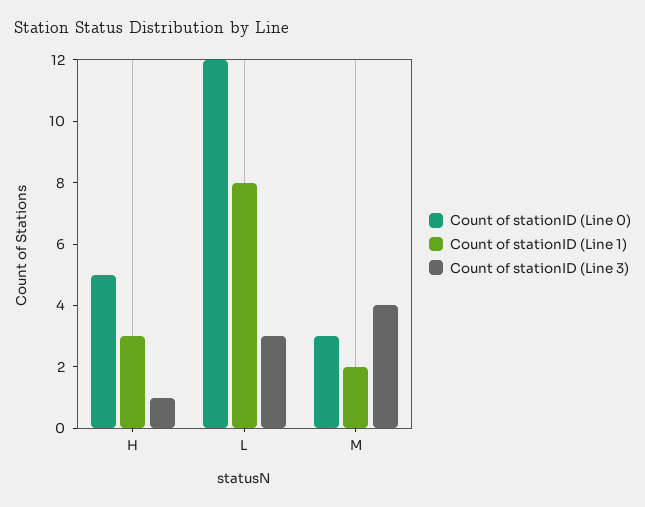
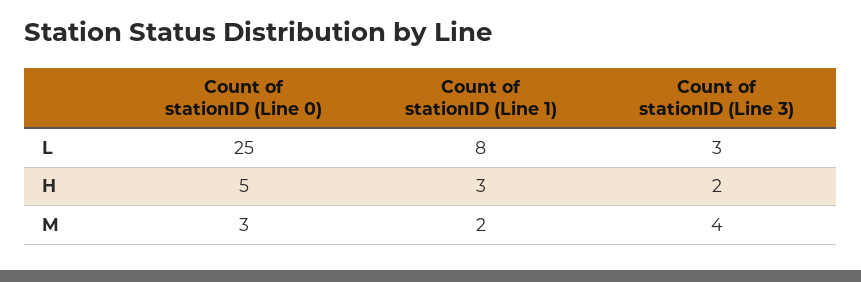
Count of stationID (Line 3), H: 1 -> 2
Count of stationID (Line 0), L: 12 -> 25

